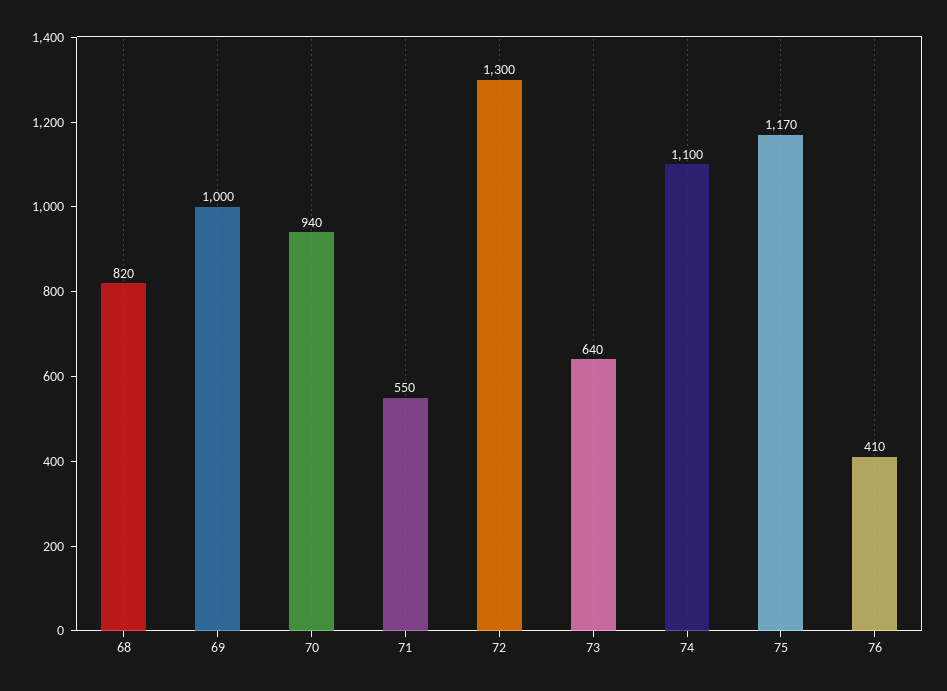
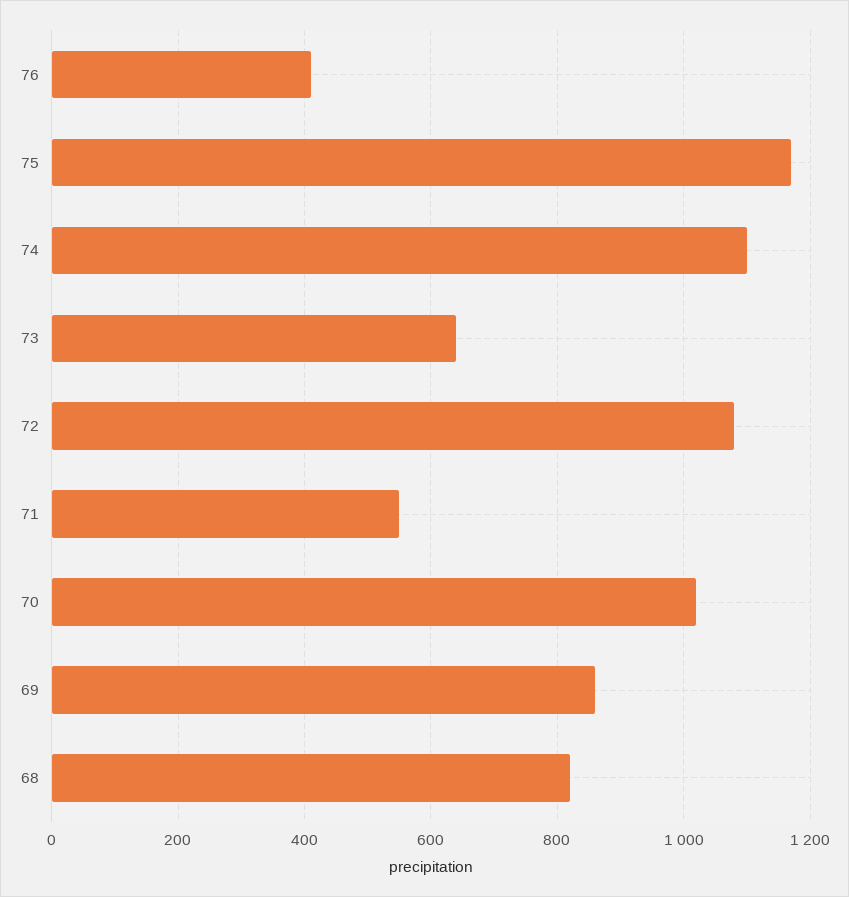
69: 1000 -> 860
70: 940 -> 1020
72: 1300 -> 1080

